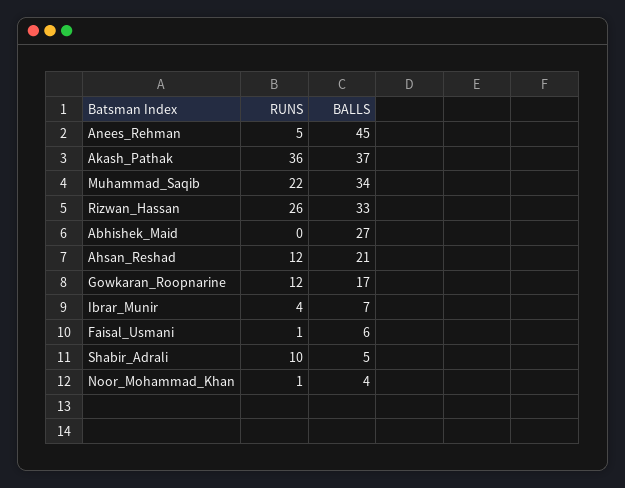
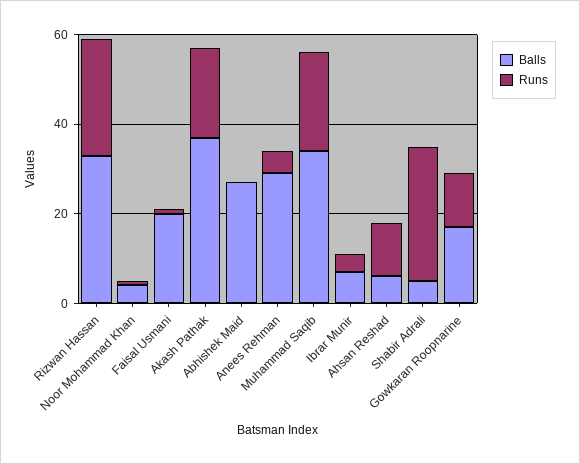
BALLS, Anees_Rehman: 45 -> 30
RUNS, Akash_Pathak: 36 -> 20
BALLS, Ahsan_Reshad: 21 -> 5
BALLS, Faisal_Usmani: 6 -> 20
RUNS, Shabir_Adrali: 10 -> 30

